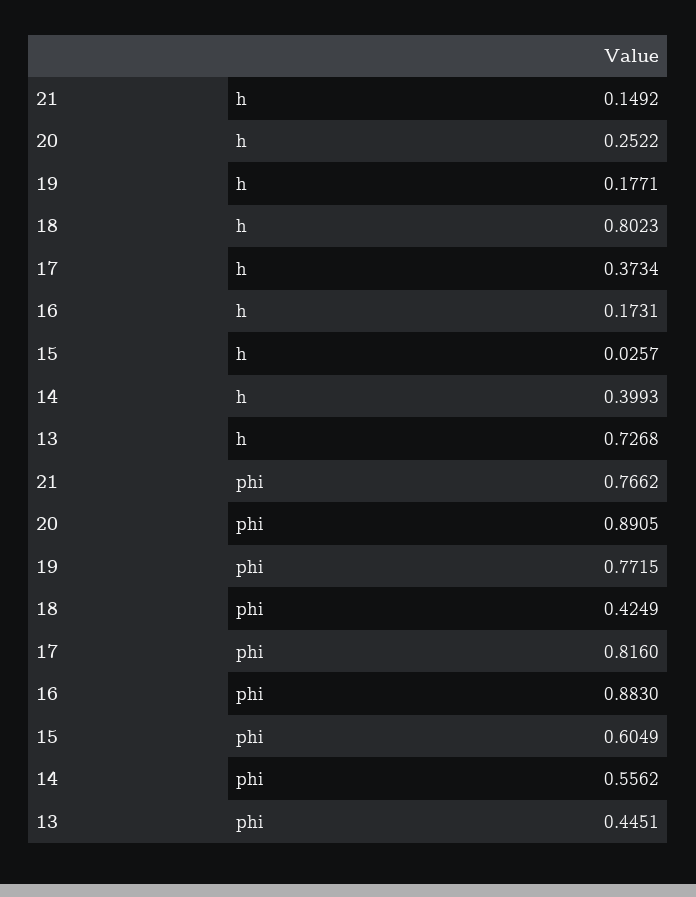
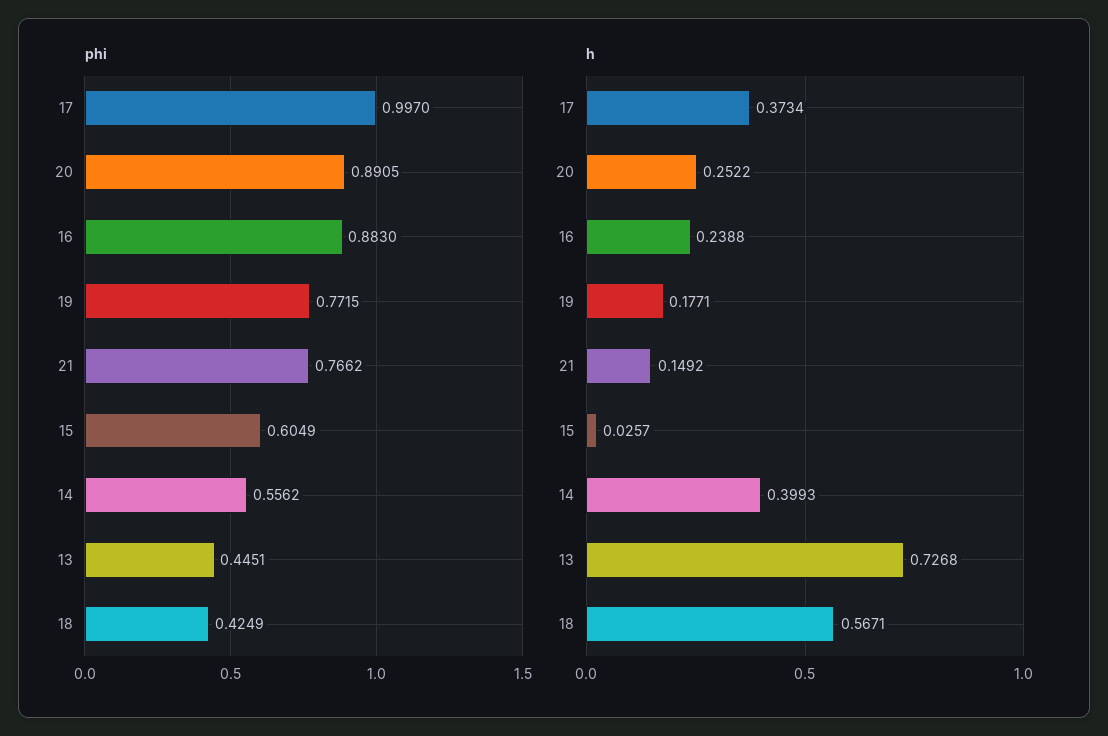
h, 18: 0.8023 -> 0.5671
h, 16: 0.1731 -> 0.2388
phi, 17: 0.816 -> 0.997

